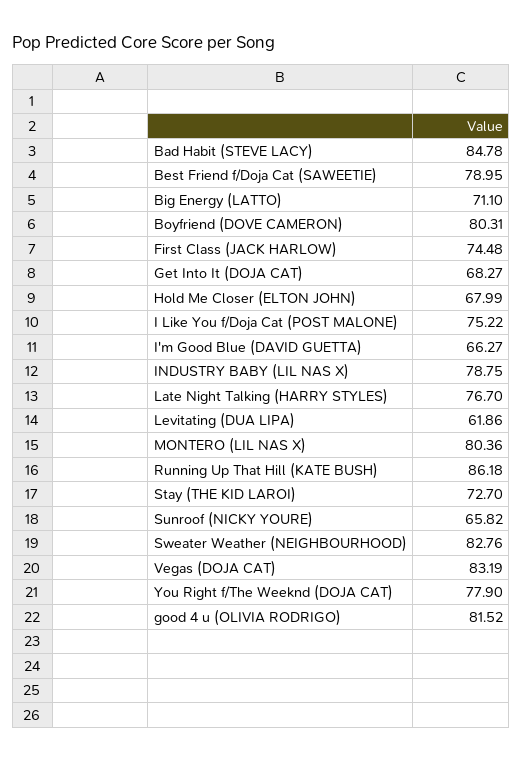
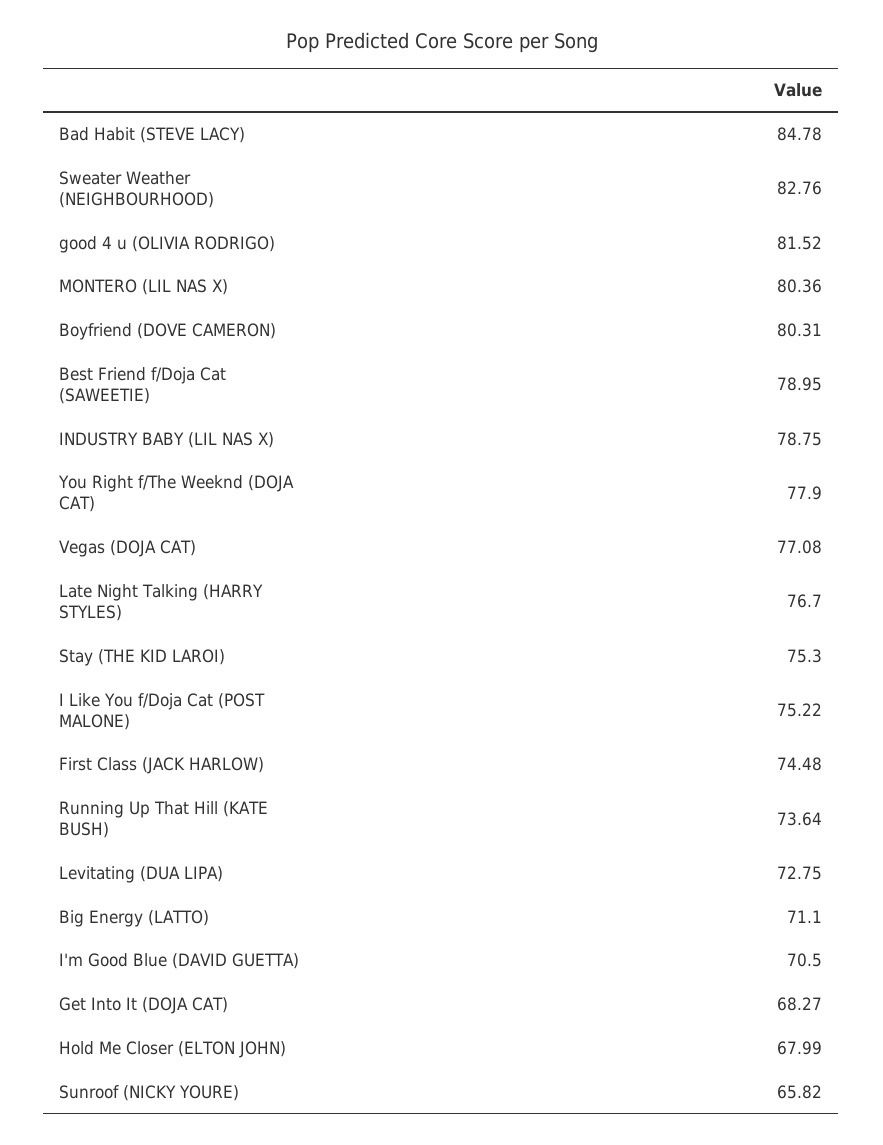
I'm Good Blue (DAVID GUETTA): 66.27 -> 70.5
Levitating (DUA LIPA): 61.86 -> 72.75
Running Up That Hill (KATE BUSH): 86.18 -> 73.64
Stay (THE KID LAROI): 72.7 -> 75.3
Vegas (DOJA CAT): 83.19 -> 77.08

